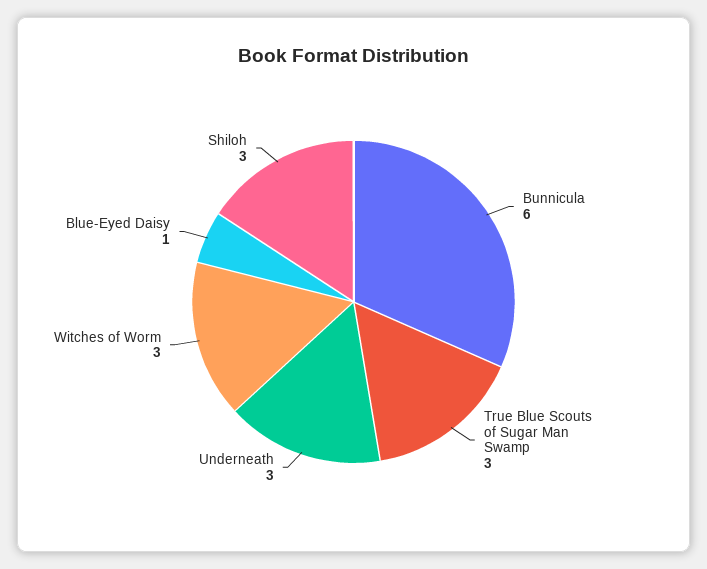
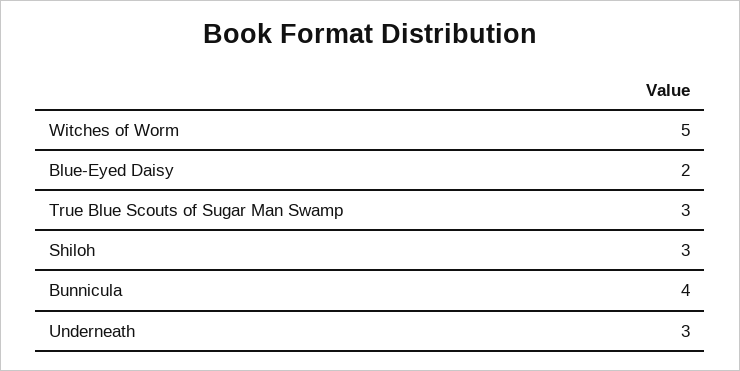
Bunnicula: 6 -> 4
Witches of Worm: 3 -> 5
Blue-Eyed Daisy: 1 -> 2

